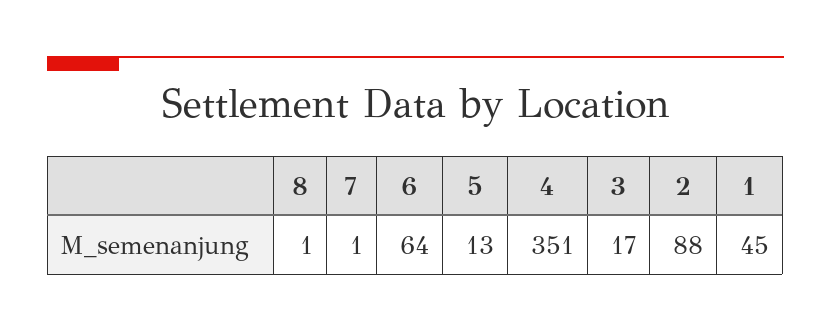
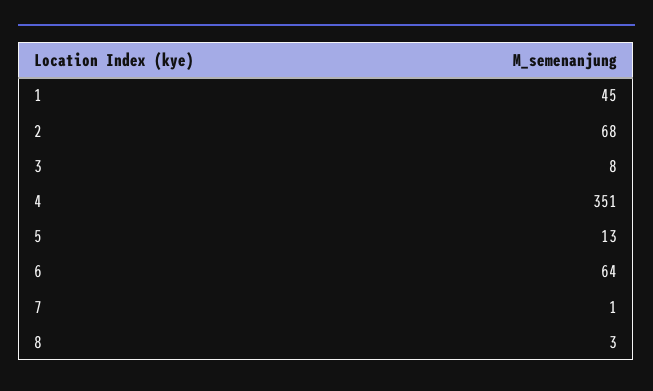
8: 1 -> 3
3: 17 -> 8
2: 88 -> 68

